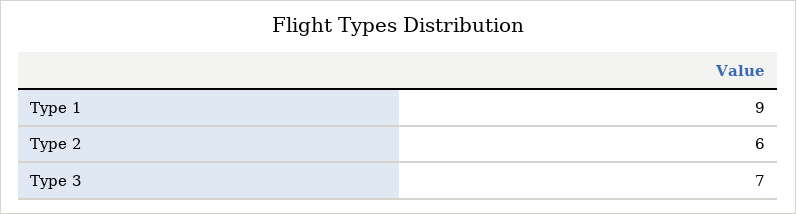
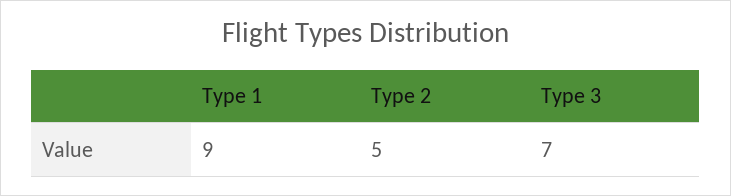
Type 2: 6 -> 5

